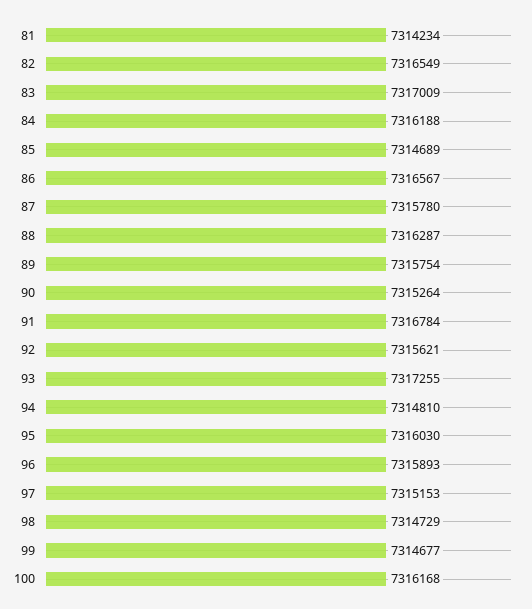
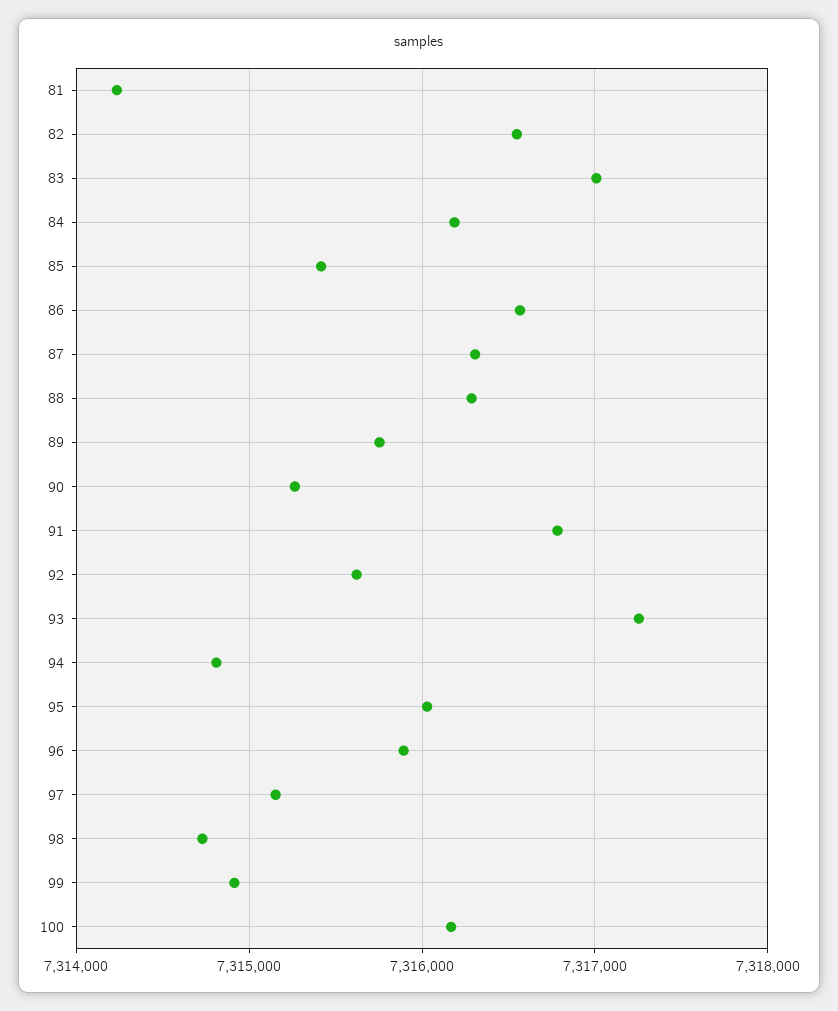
85: 7314689 -> 7315400
87: 7315780 -> 7316300
99: 7314677 -> 7314900

